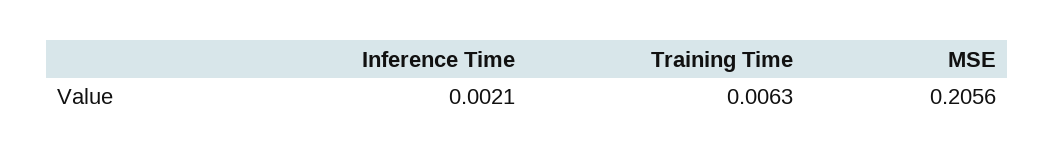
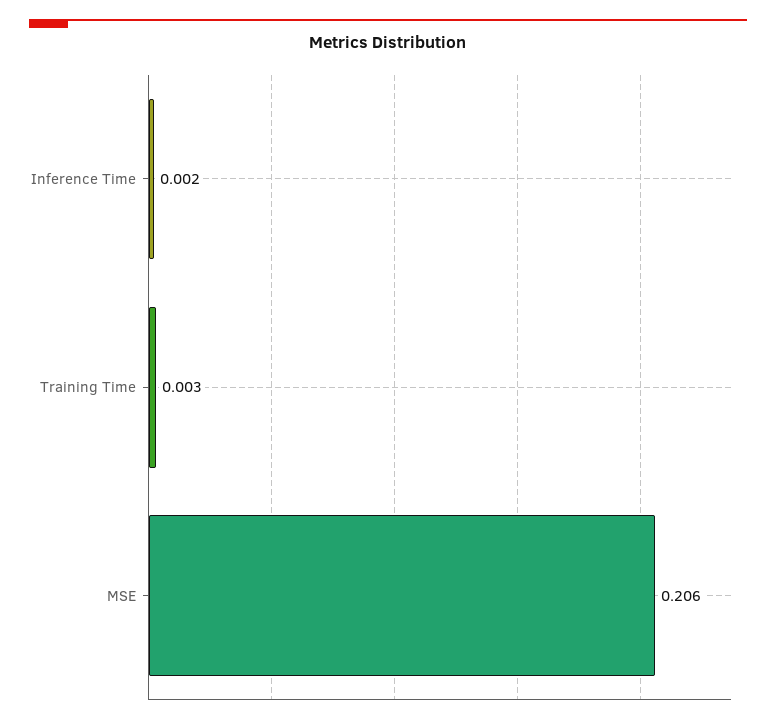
Training Time: 0.0063 -> 0.003

